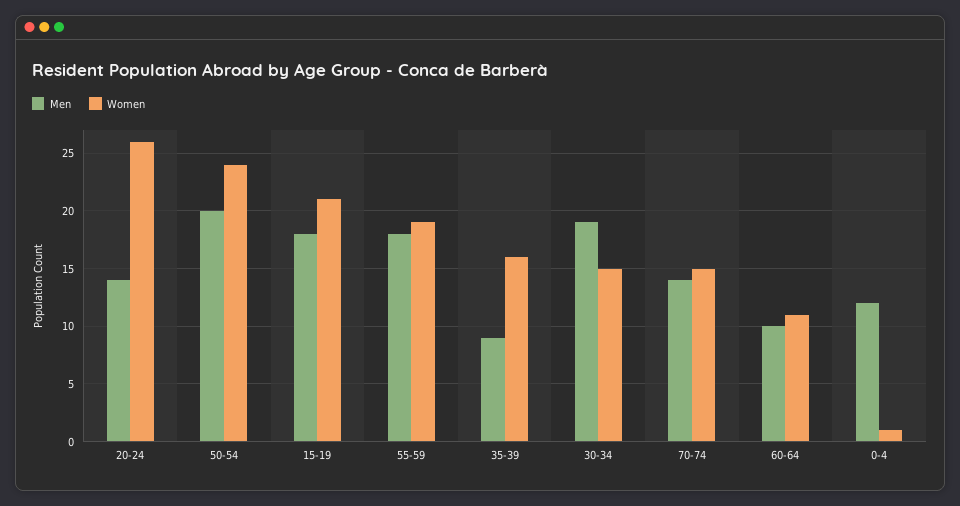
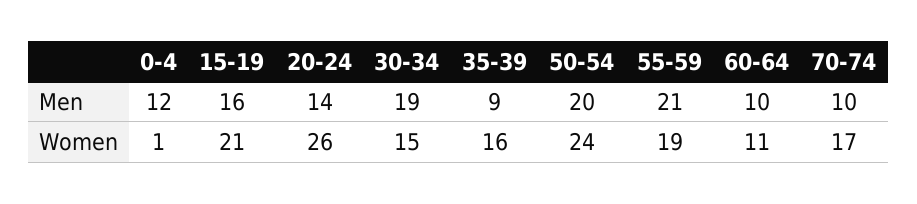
Men, 15-19: 18 -> 16
Men, 55-59: 18 -> 21
Men, 70-74: 14 -> 10
Women, 70-74: 15 -> 17

